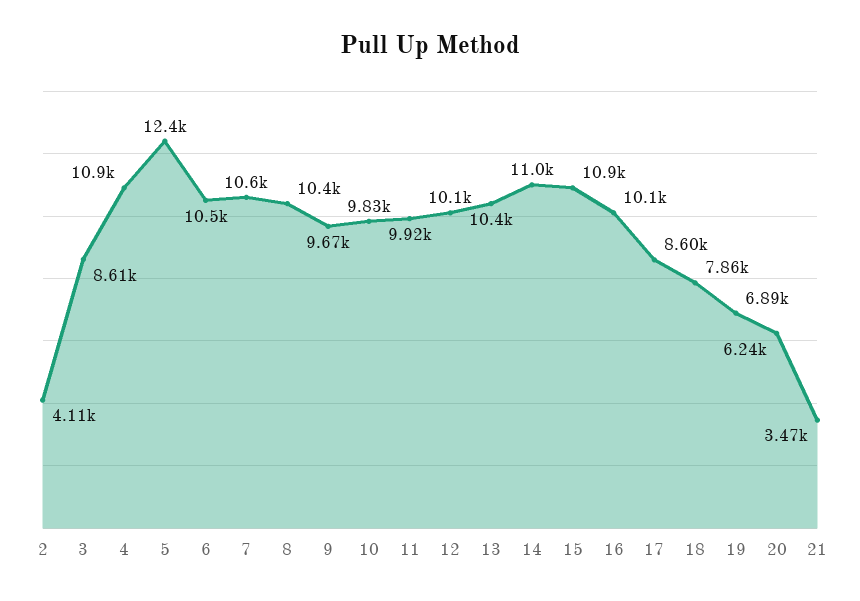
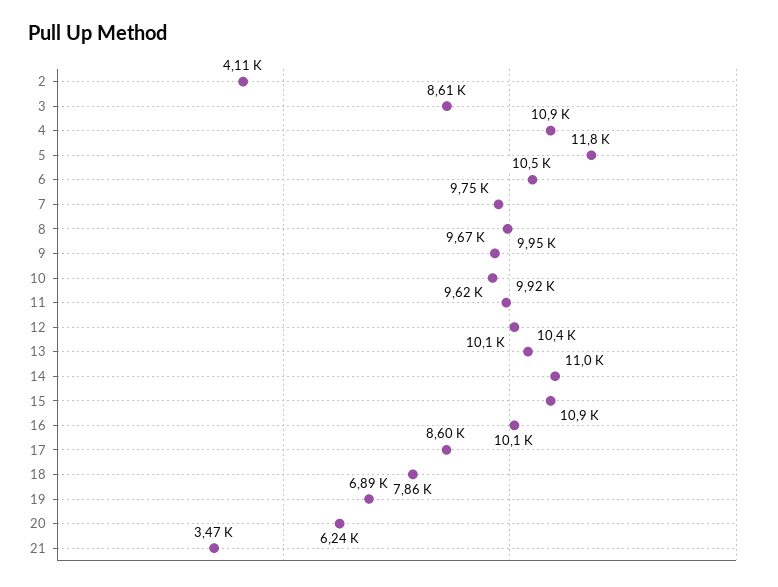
5: 12400 -> 11800
7: 10600 -> 9750
8: 10400 -> 9950
10: 9830 -> 9620

